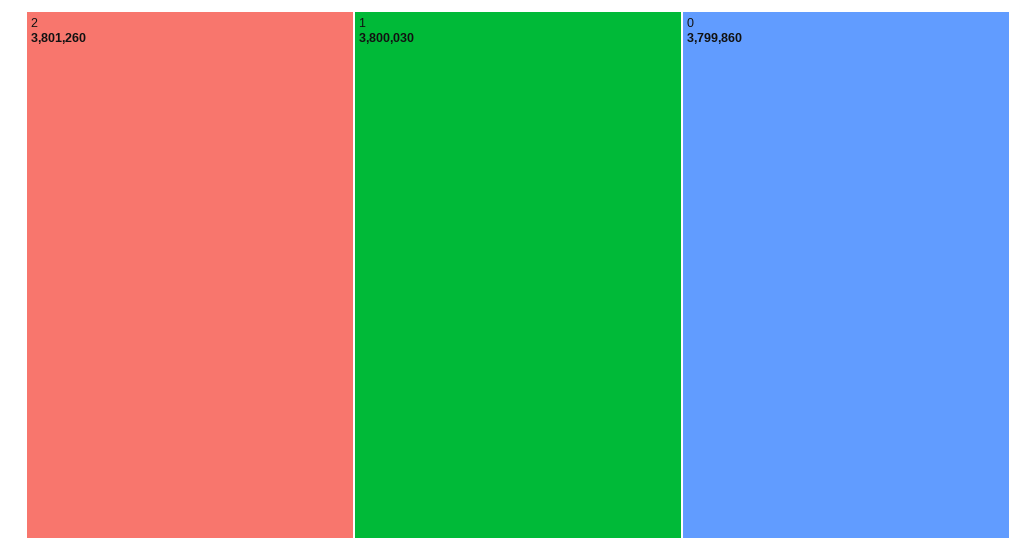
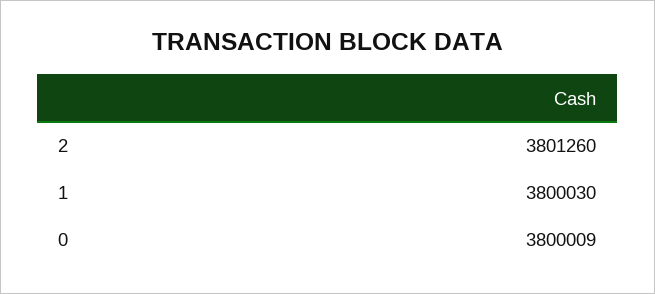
0: 3799860 -> 3800009

